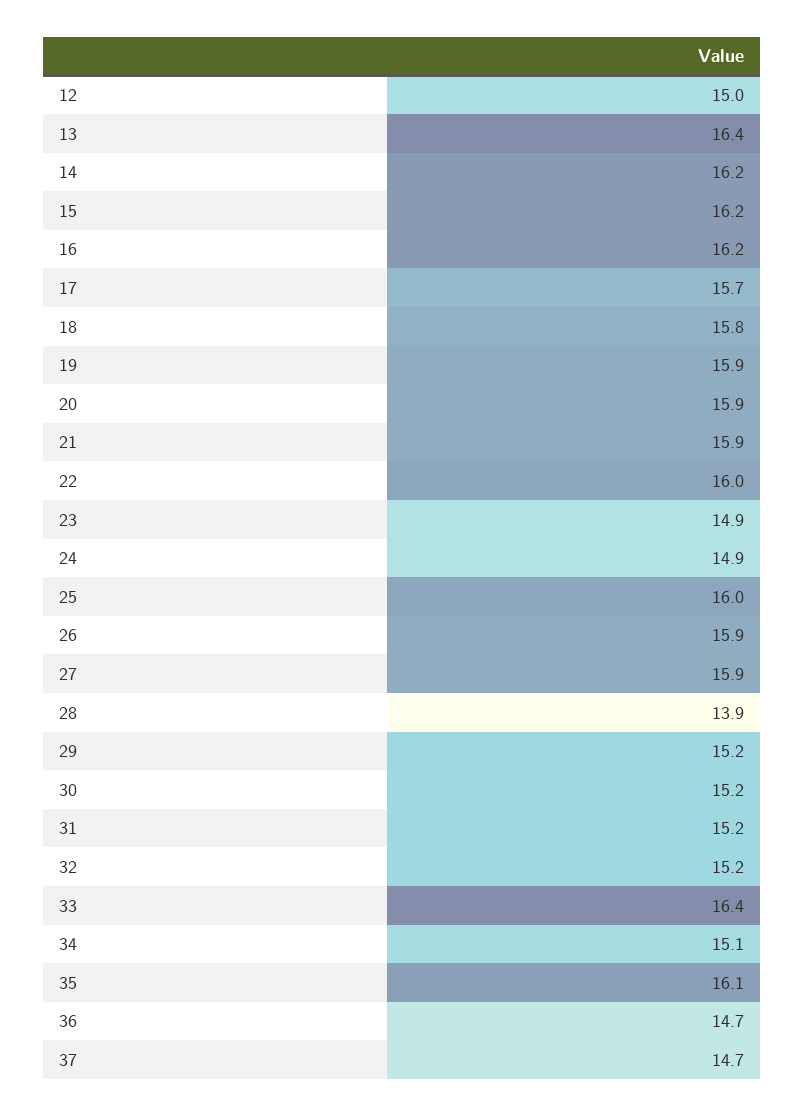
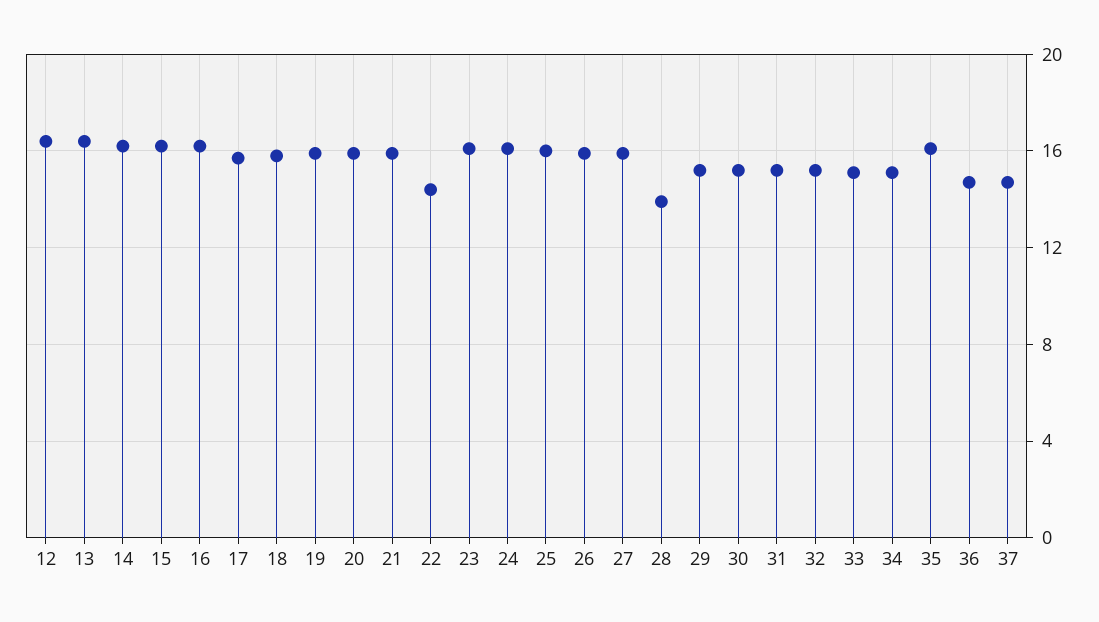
12: 15 -> 16.5
22: 16 -> 14.5
23: 14.9 -> 16
24: 14.9 -> 16
33: 16.4 -> 15

